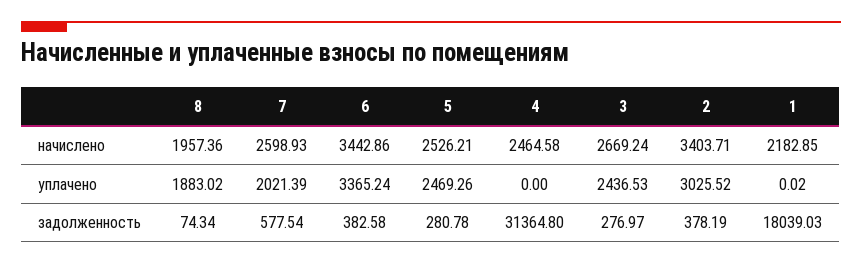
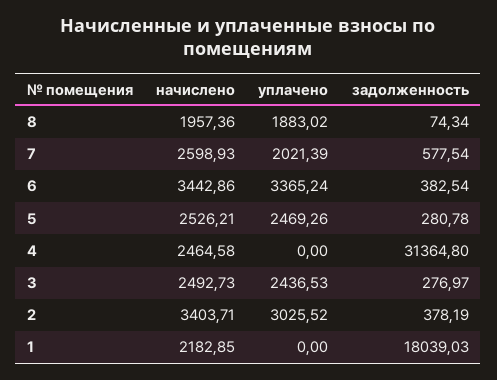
3, начислено: 2669.24 -> 2492.73
1, уплачено: 0.02 -> 0
6, задолженность: 382.58 -> 382.54

